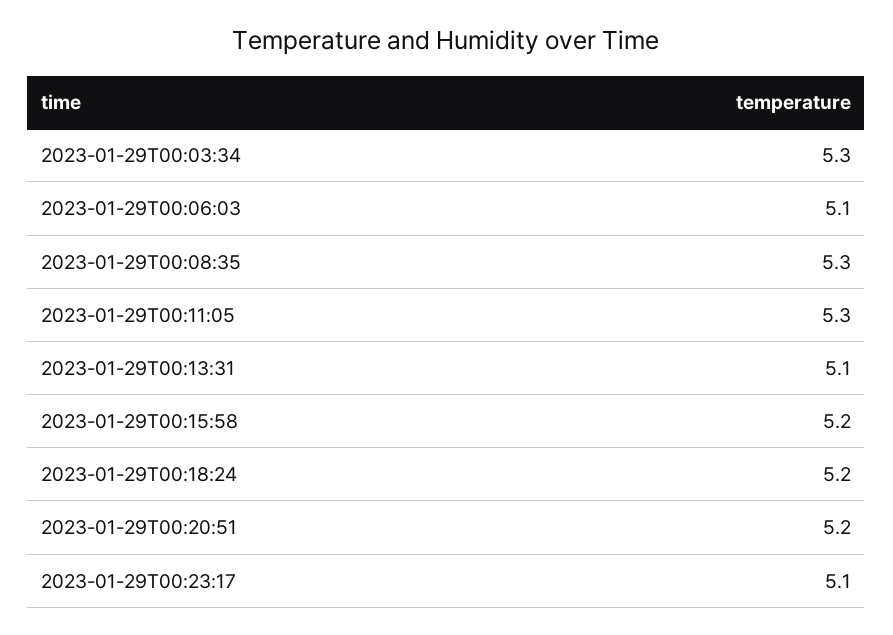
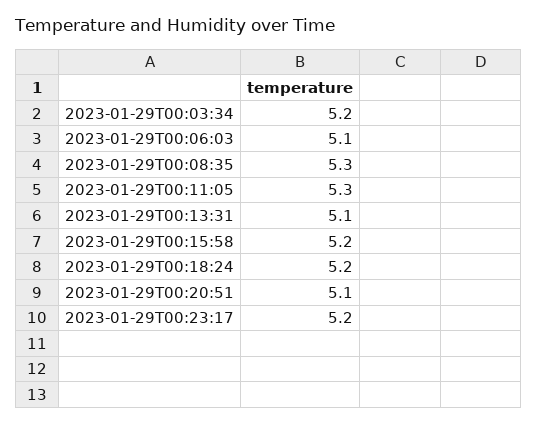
2023-01-29T00:03:34: 5.3 -> 5.2
2023-01-29T00:20:51: 5.2 -> 5.1
2023-01-29T00:23:17: 5.1 -> 5.2

